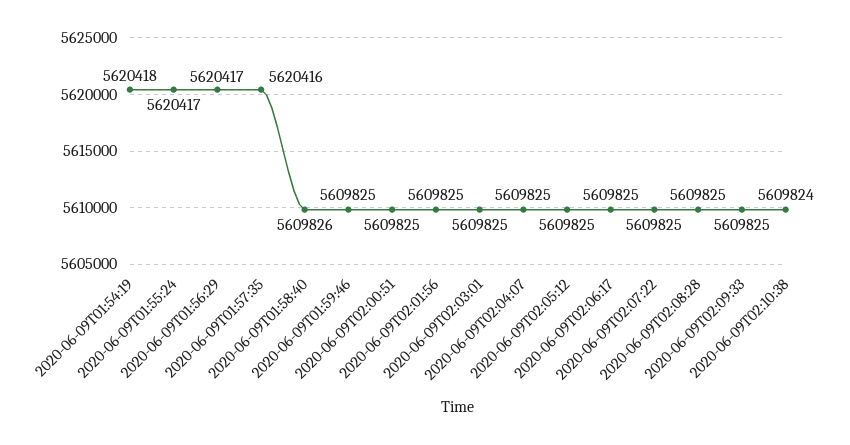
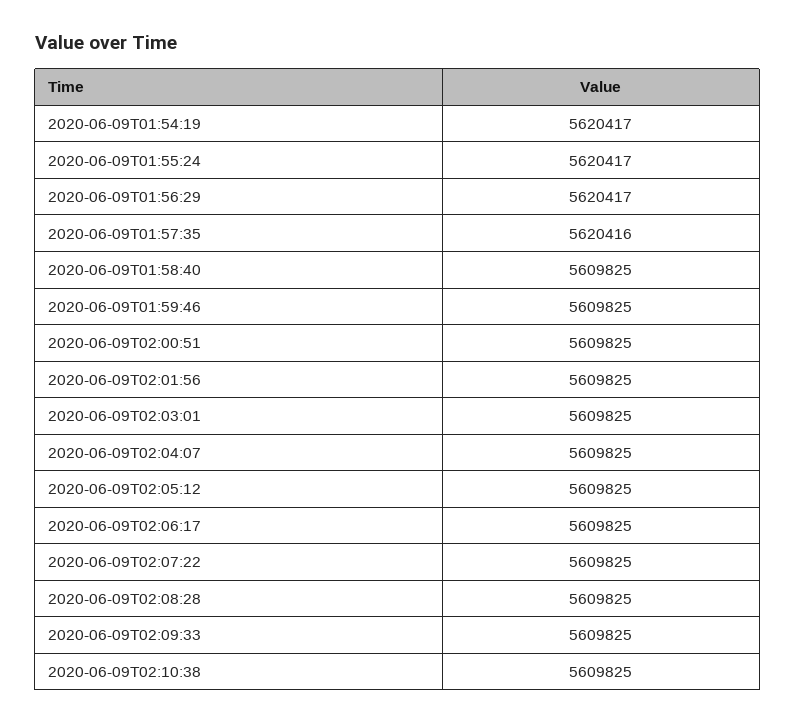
2020-06-09T01:54:19: 5620418 -> 5620417
2020-06-09T01:58:40: 5609826 -> 5609825
2020-06-09T02:10:38: 5609824 -> 5609825

